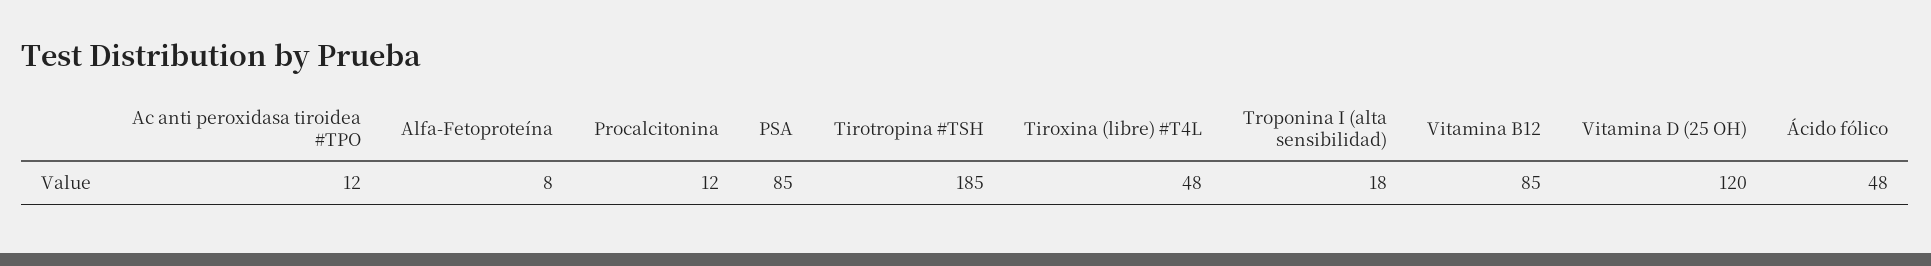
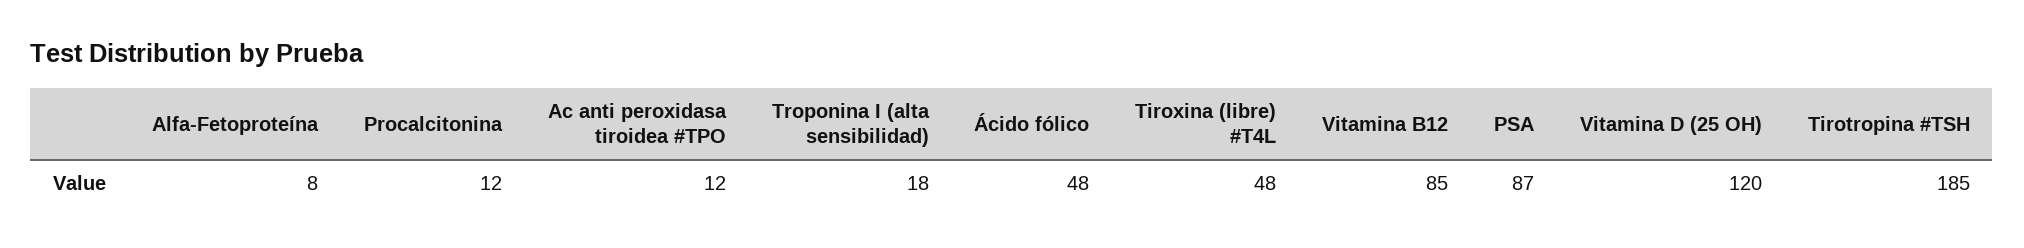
PSA: 85 -> 87

